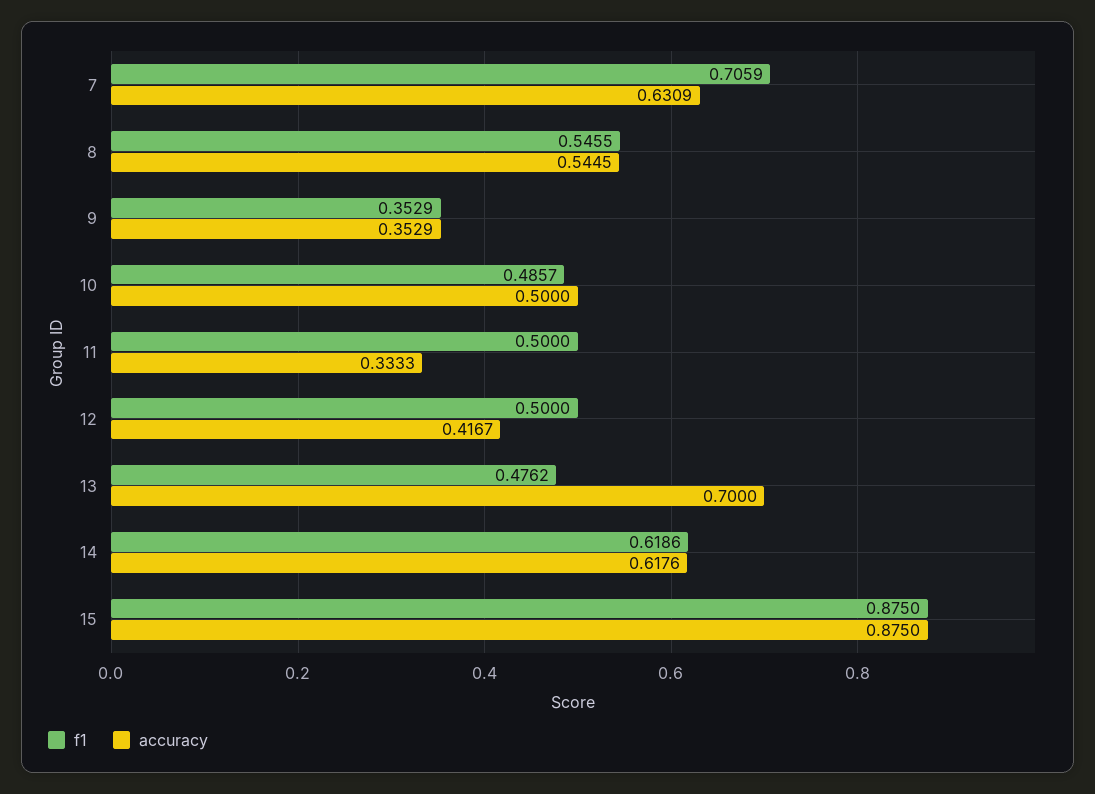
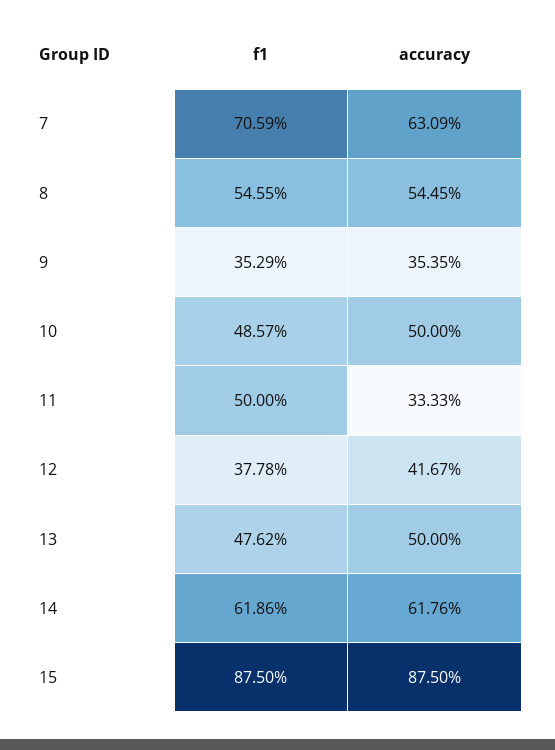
accuracy, 9: 0.3529 -> 0.3535
f1, 12: 0.5 -> 0.3778
accuracy, 13: 0.7 -> 0.5

